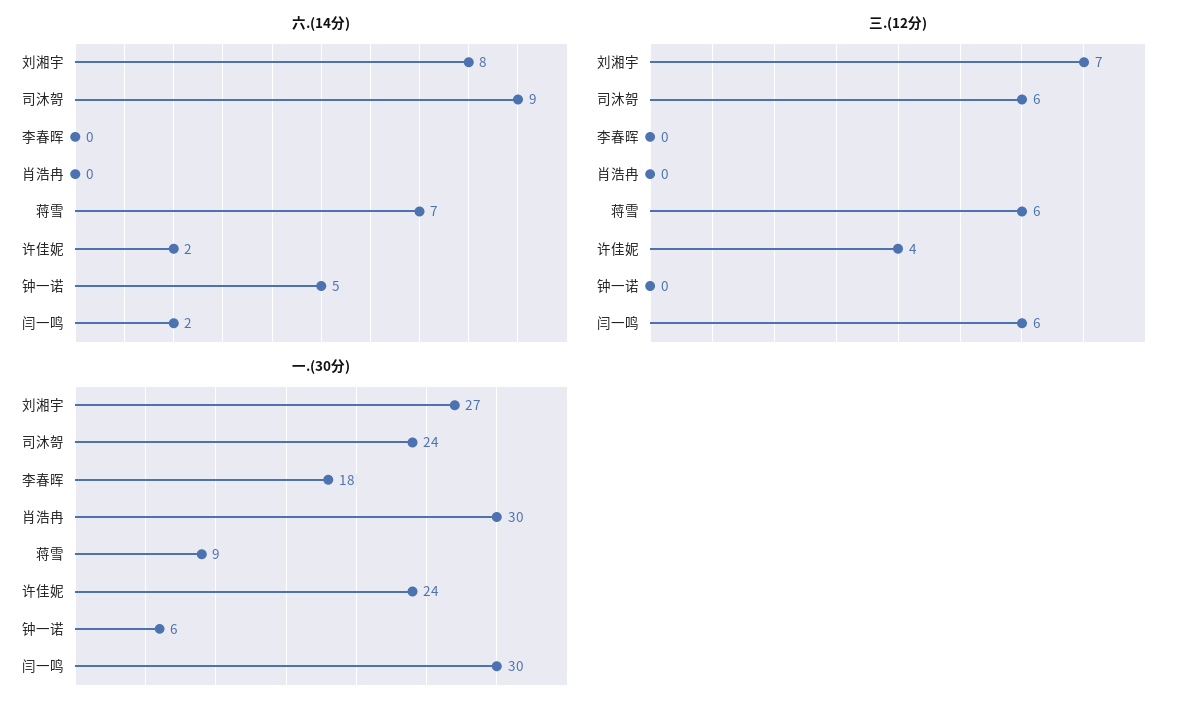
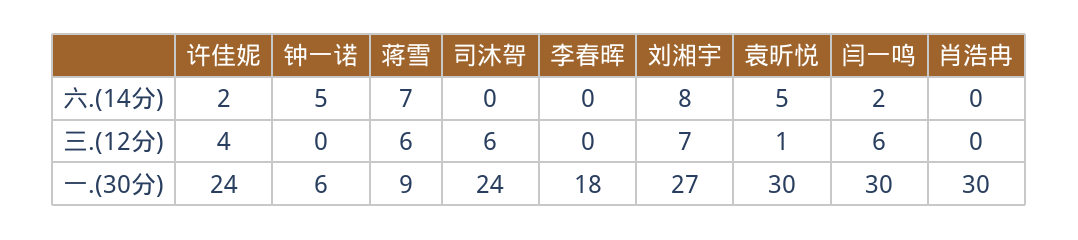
六.(14分), 司沐哿: 9 -> 0
六.(14分), 袁昕悦: none -> 5
三.(12分), 袁昕悦: none -> 1
一.(30分), 袁昕悦: none -> 30

